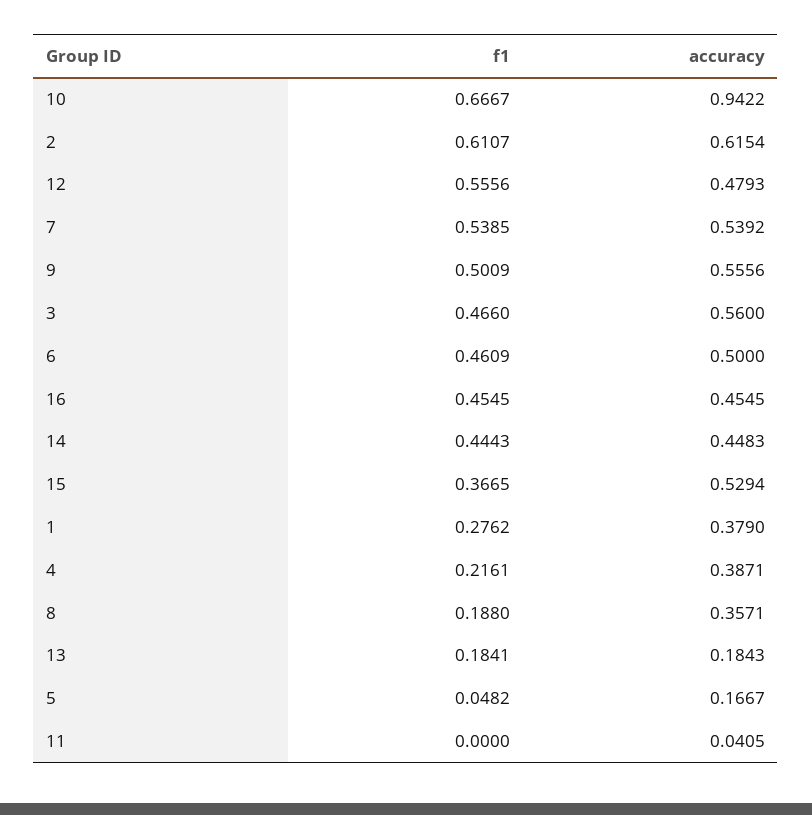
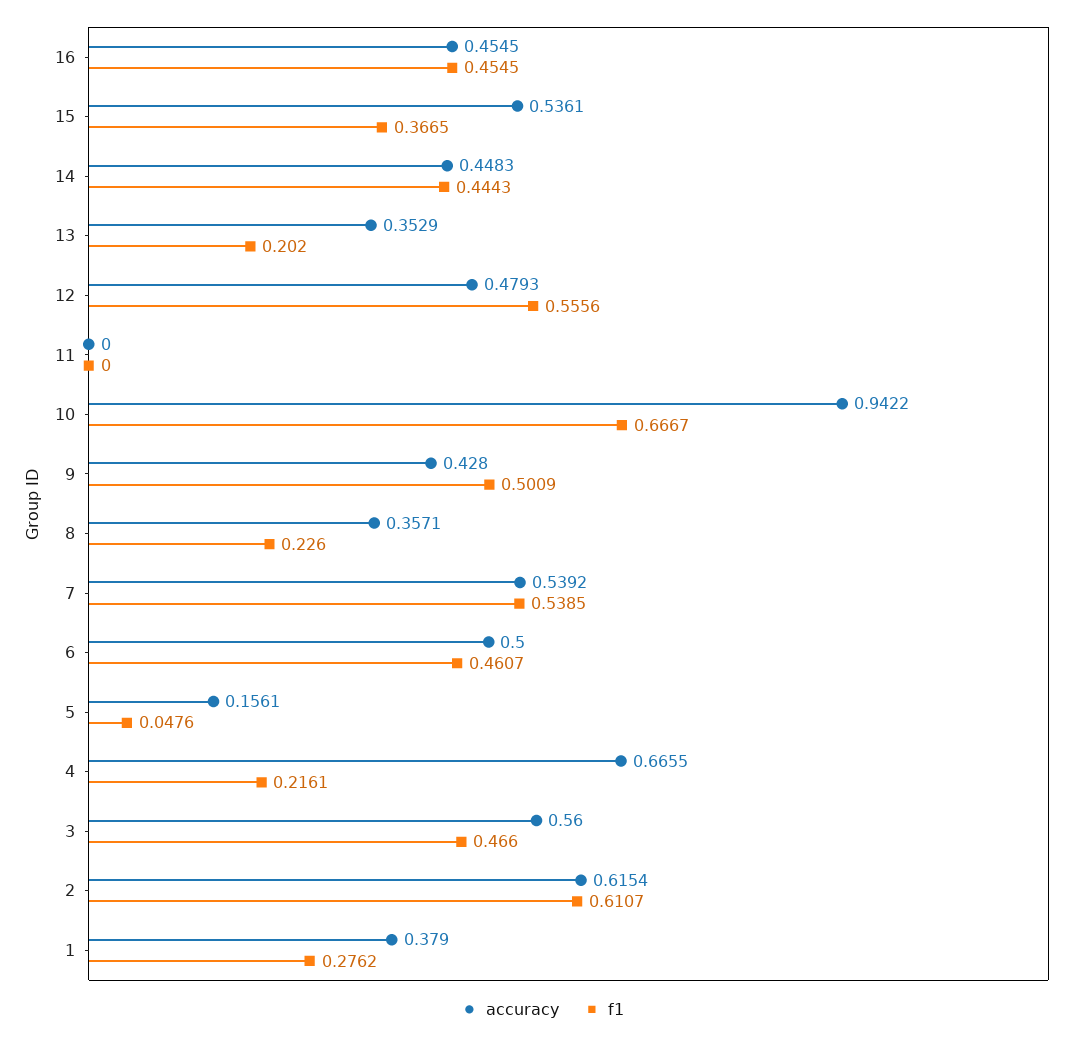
accuracy, 9: 0.5556 -> 0.428
f1, 6: 0.4609 -> 0.4607
accuracy, 15: 0.5294 -> 0.5361
accuracy, 4: 0.3871 -> 0.6655
f1, 8: 0.188 -> 0.226
f1, 13: 0.1841 -> 0.202
accuracy, 13: 0.1843 -> 0.3529
f1, 5: 0.0482 -> 0.0476
accuracy, 5: 0.1667 -> 0.1561
accuracy, 11: 0.0405 -> 0

